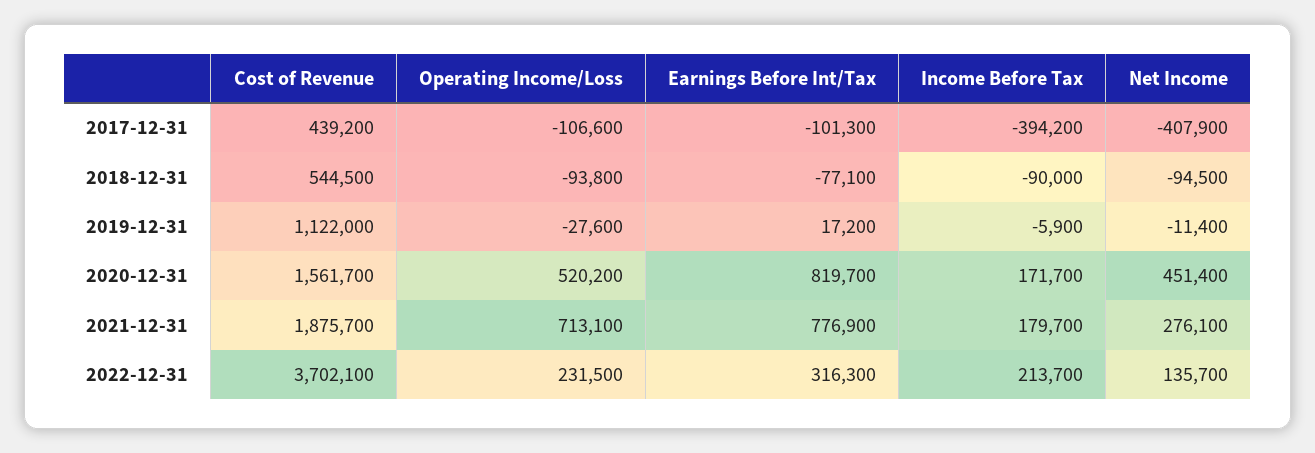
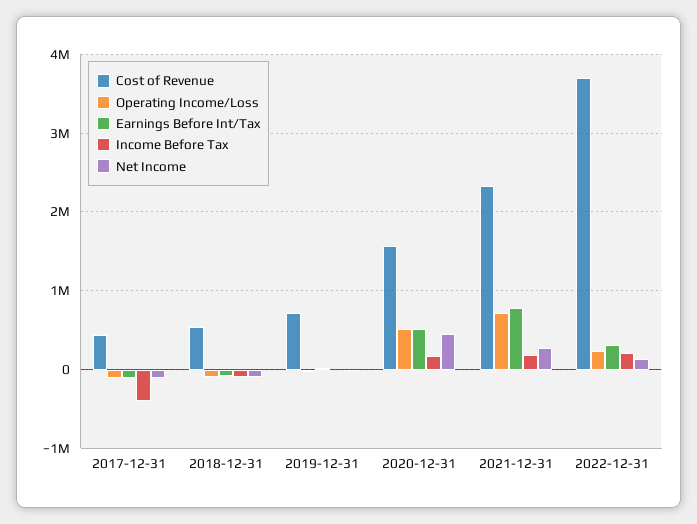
Net Income, 2017-12-31: -407900 -> -100000
Cost of Revenue, 2019-12-31: 1122000 -> 700000
Earnings Before Int/Tax, 2020-12-31: 819700 -> 500000
Cost of Revenue, 2021-12-31: 1875700 -> 2300000

